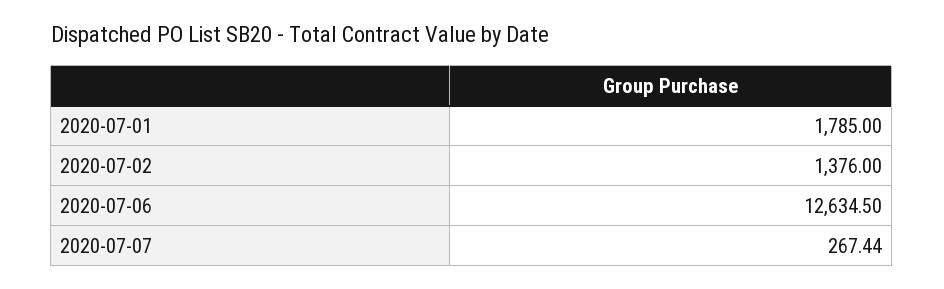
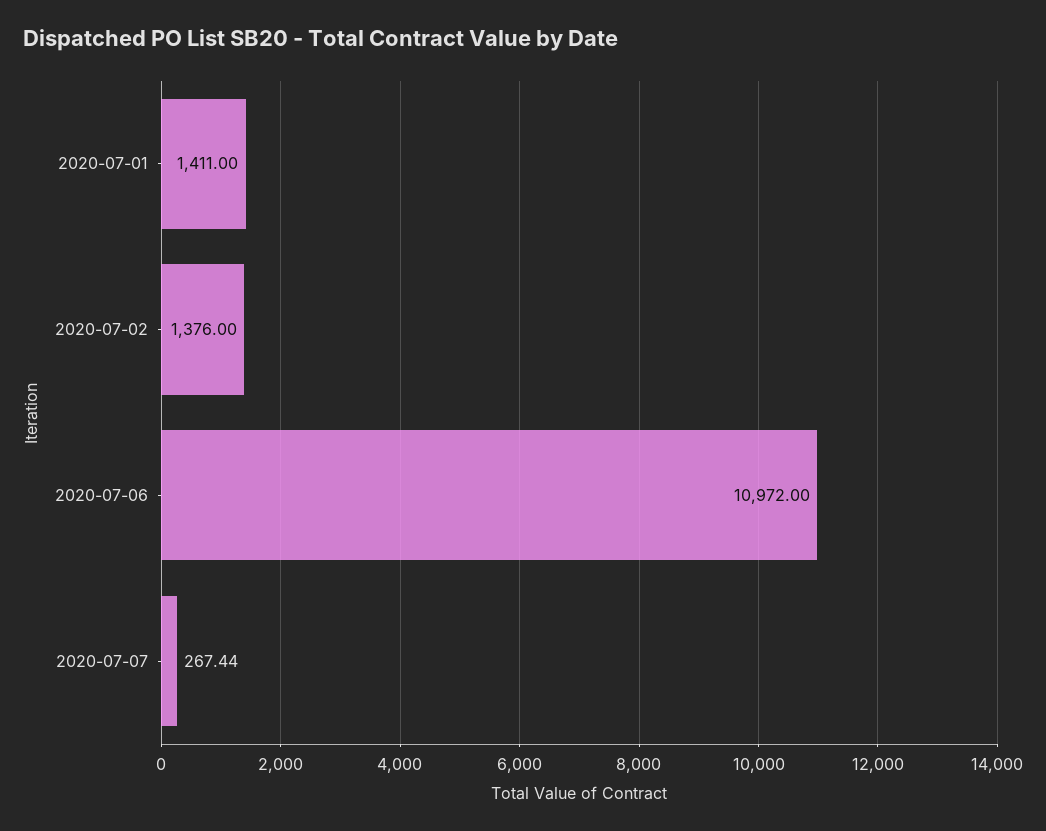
2020-07-01: 1785 -> 1411
2020-07-06: 12634.5 -> 10972

